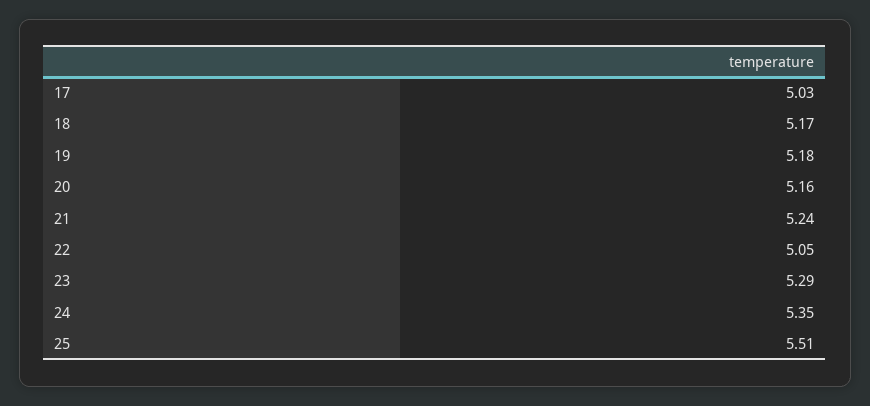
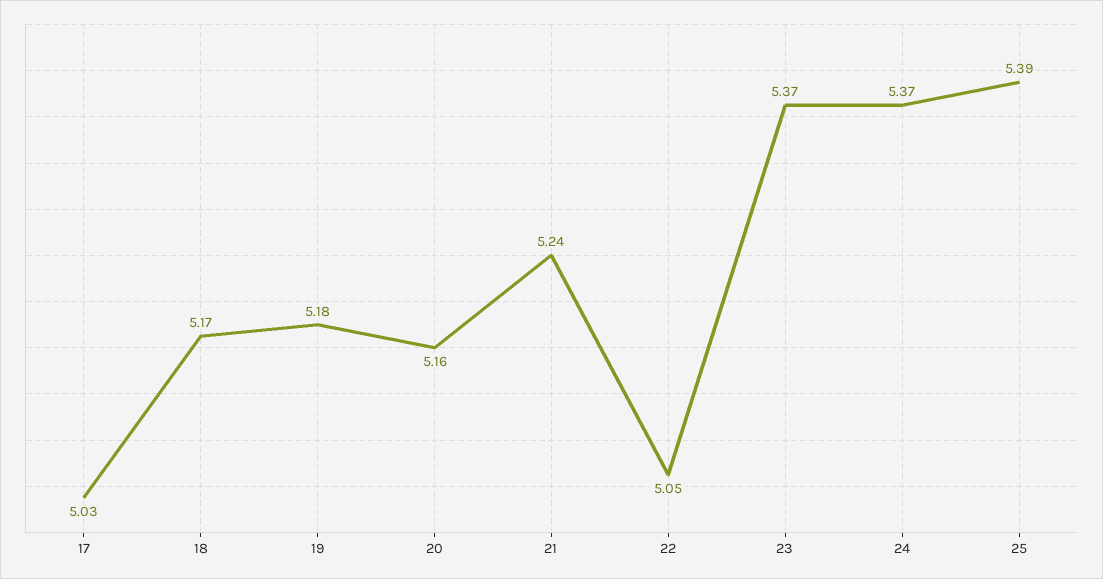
23: 5.29 -> 5.37
24: 5.35 -> 5.37
25: 5.51 -> 5.39

